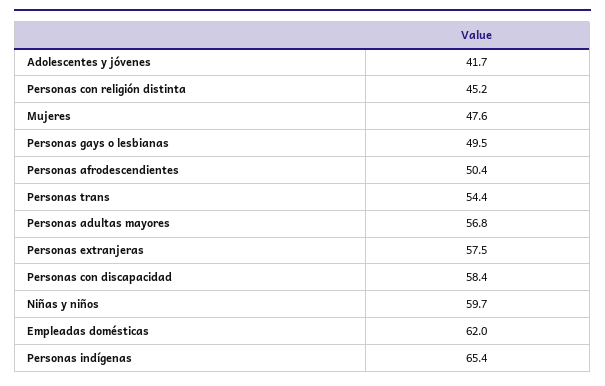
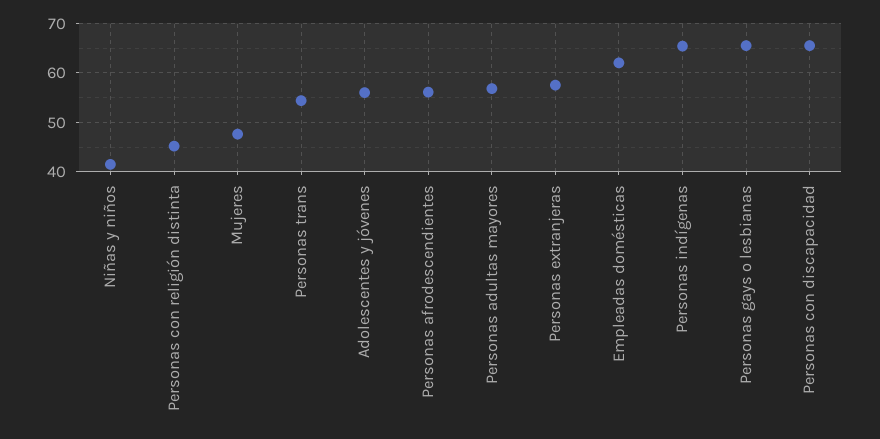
Adolescentes y jóvenes: 41.7 -> 56
Personas gays o lesbianas: 49.5 -> 66
Personas afrodescendientes: 50.4 -> 56
Personas con discapacidad: 58.4 -> 66
Niñas y niños: 59.7 -> 42

